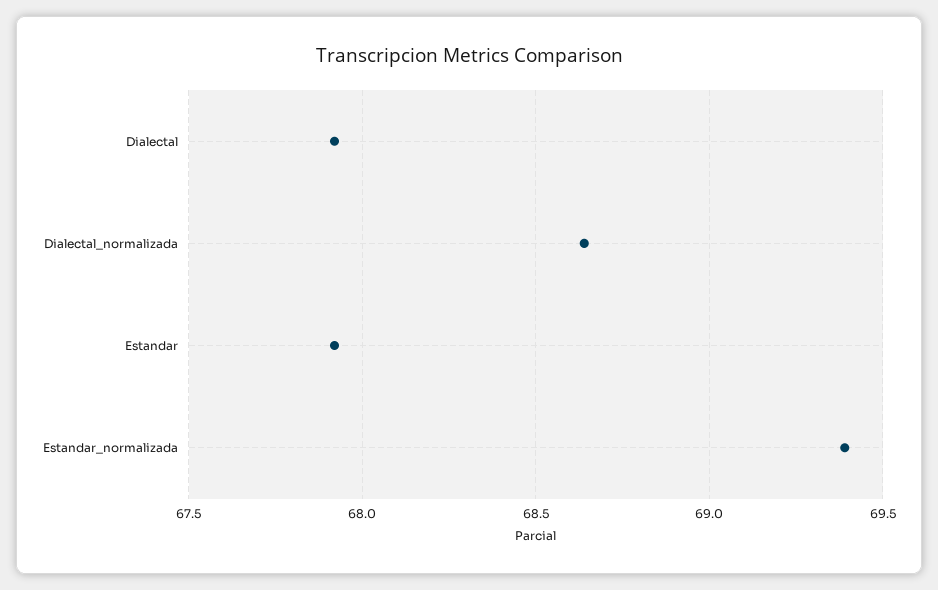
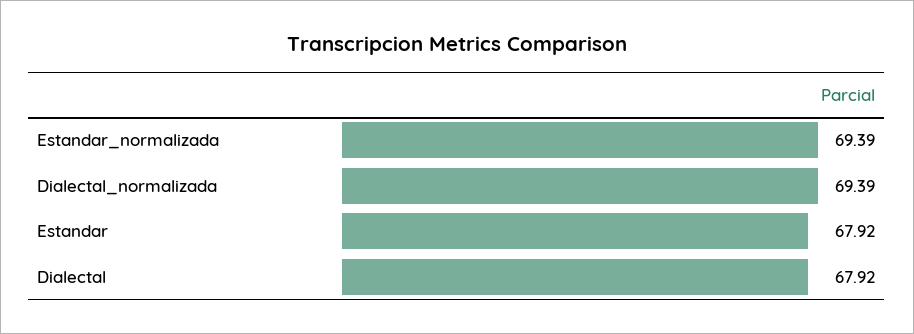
Dialectal_normalizada: 68.65 -> 69.39

